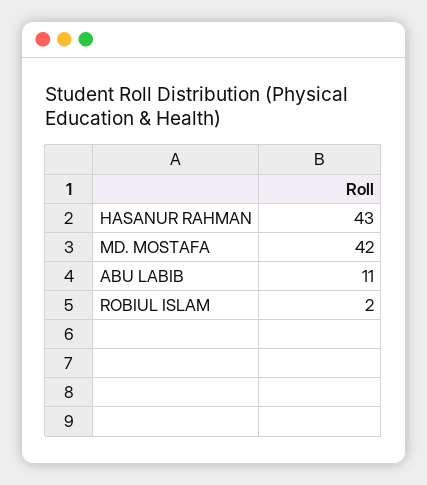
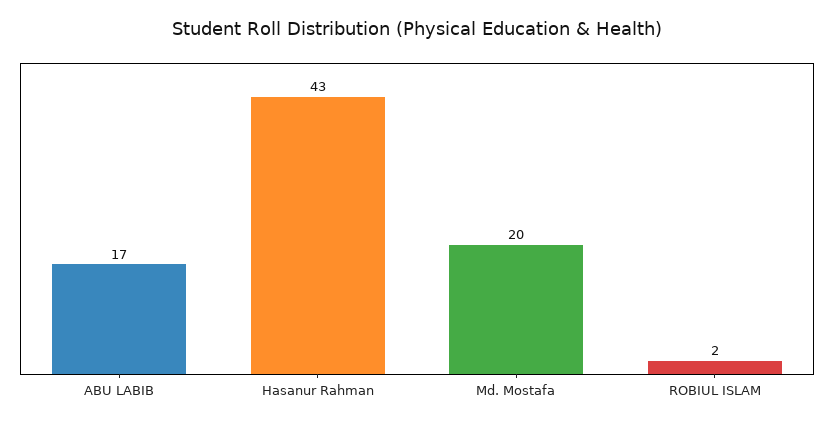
MD. MOSTAFA: 42 -> 20
ABU LABIB: 11 -> 17

